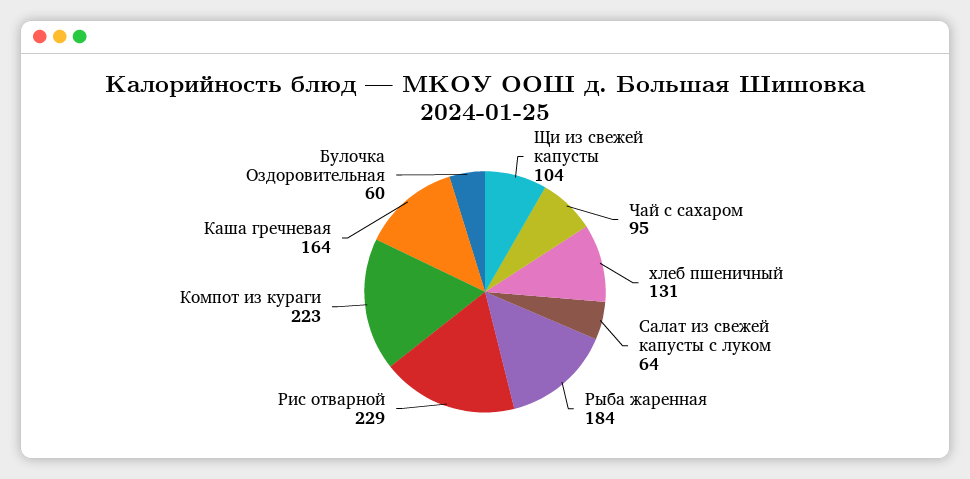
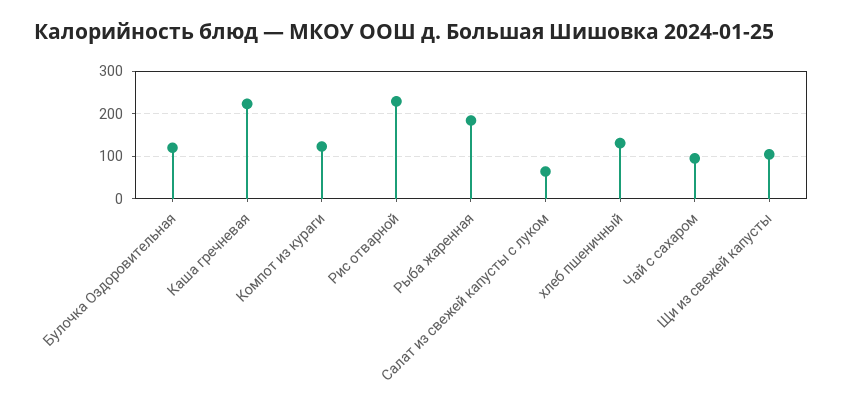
Компот из кураги: 223 -> 120
Каша гречневая: 164 -> 220
Булочка Оздоровительная: 60 -> 120

